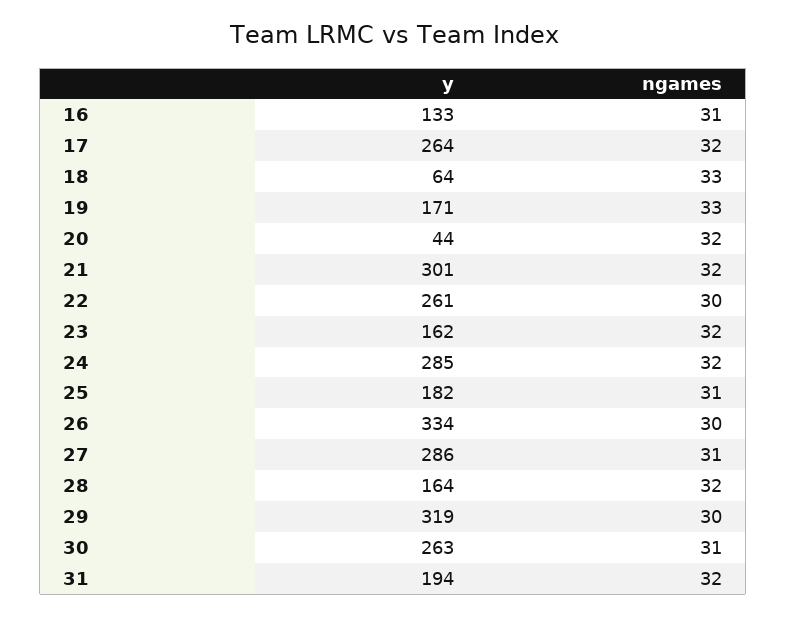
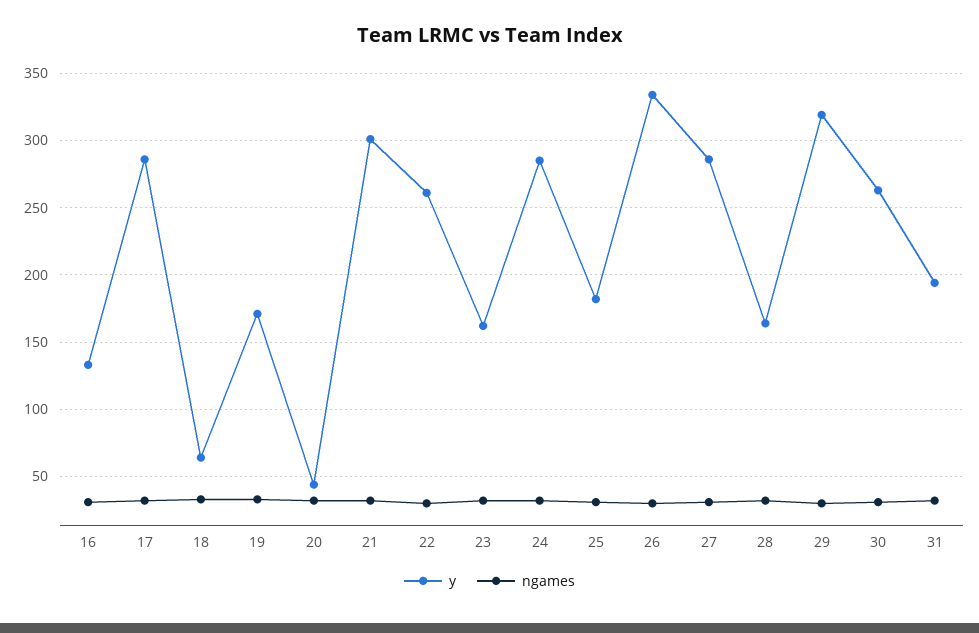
y, 17: 264 -> 285

